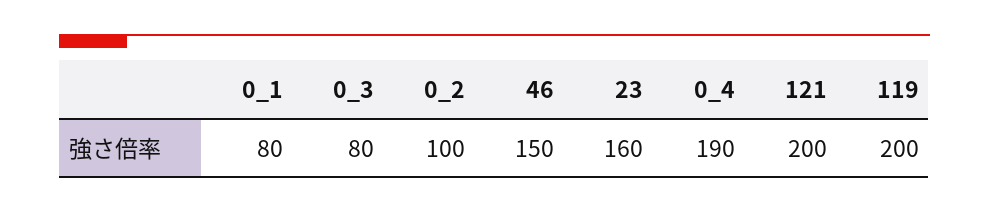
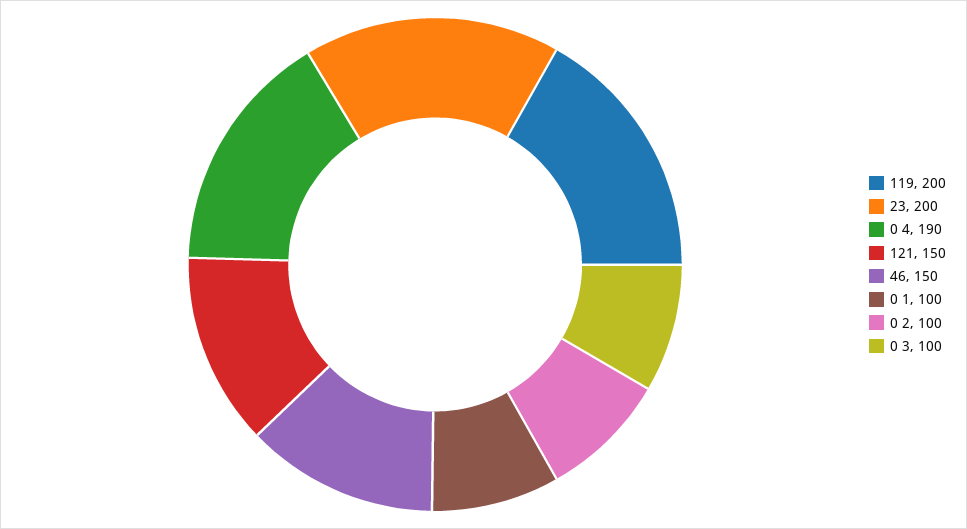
0_1: 80 -> 100
0_3: 80 -> 100
23: 160 -> 200
121: 200 -> 150

